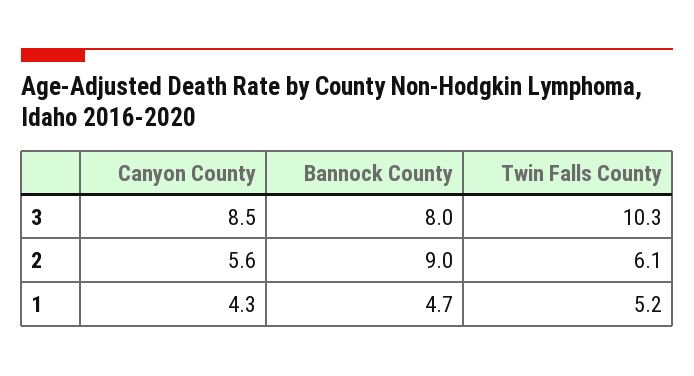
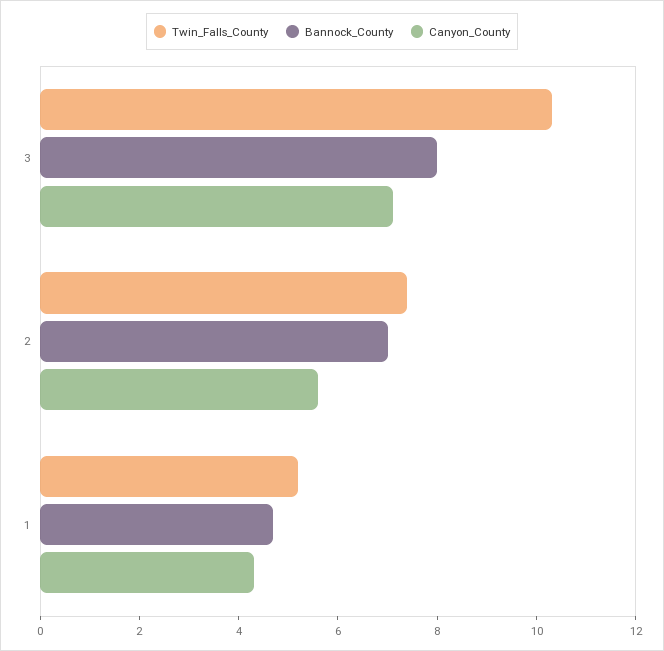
Canyon County, 3: 8.5 -> 7
Bannock County, 2: 9 -> 7
Twin Falls County, 2: 6.1 -> 7.5

